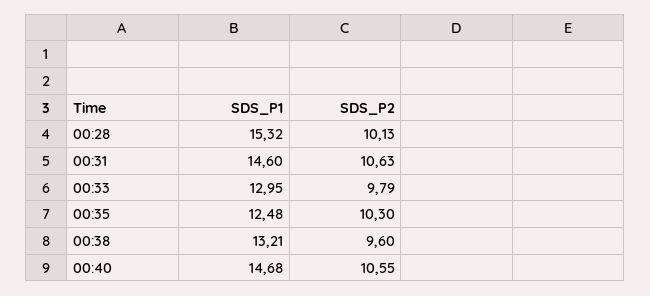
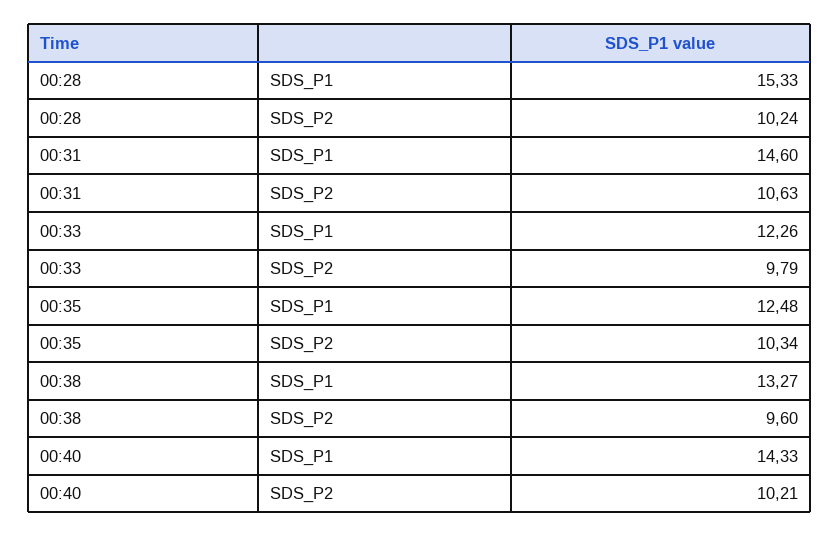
SDS_P1, 00:28: 15.32 -> 15.33
SDS_P2, 00:28: 10.13 -> 10.24
SDS_P1, 00:33: 12.95 -> 12.26
SDS_P2, 00:35: 10.3 -> 10.34
SDS_P1, 00:38: 13.21 -> 13.27
SDS_P1, 00:40: 14.68 -> 14.33
SDS_P2, 00:40: 10.55 -> 10.21

